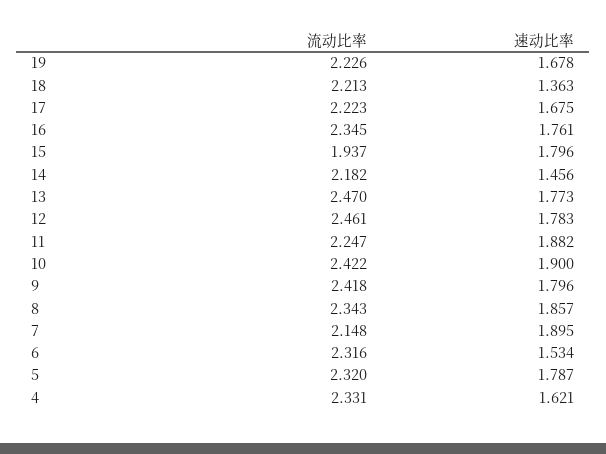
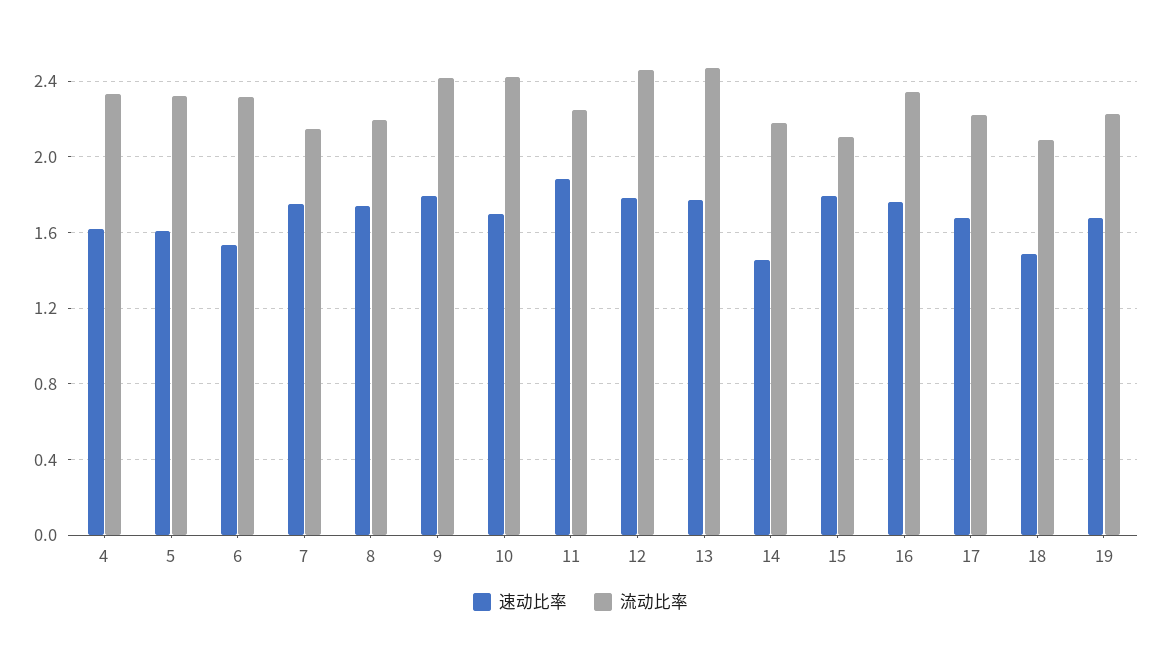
流动比率, 18: 2.213 -> 2.1
速动比率, 18: 1.363 -> 1.5
流动比率, 15: 1.937 -> 2.1
速动比率, 10: 1.9 -> 1.7
流动比率, 8: 2.343 -> 2.2
速动比率, 8: 1.857 -> 1.75
速动比率, 7: 1.895 -> 1.75
速动比率, 5: 1.787 -> 1.6

